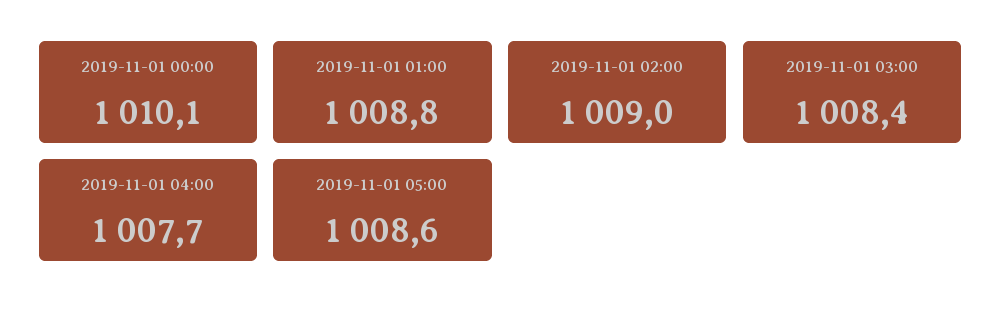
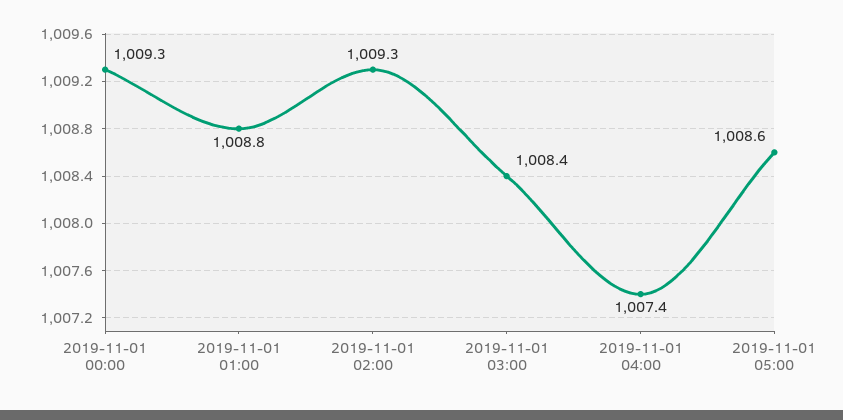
2019-11-01 00:00: 1010.1 -> 1009.3
2019-11-01 02:00: 1009 -> 1009.3
2019-11-01 04:00: 1007.7 -> 1007.4

